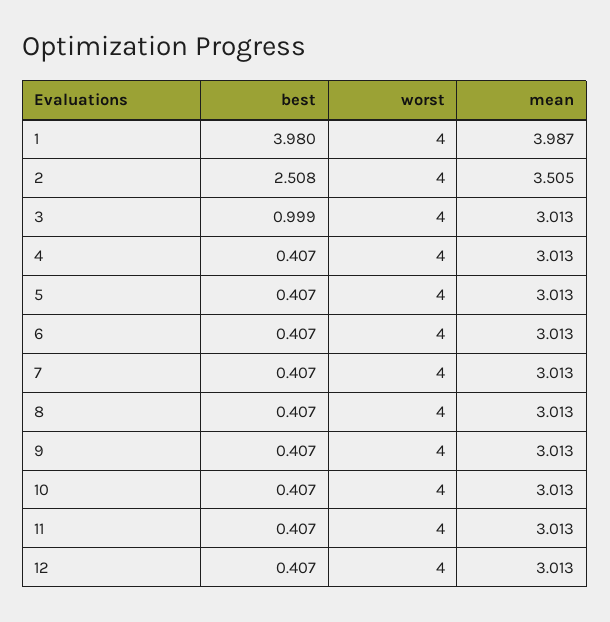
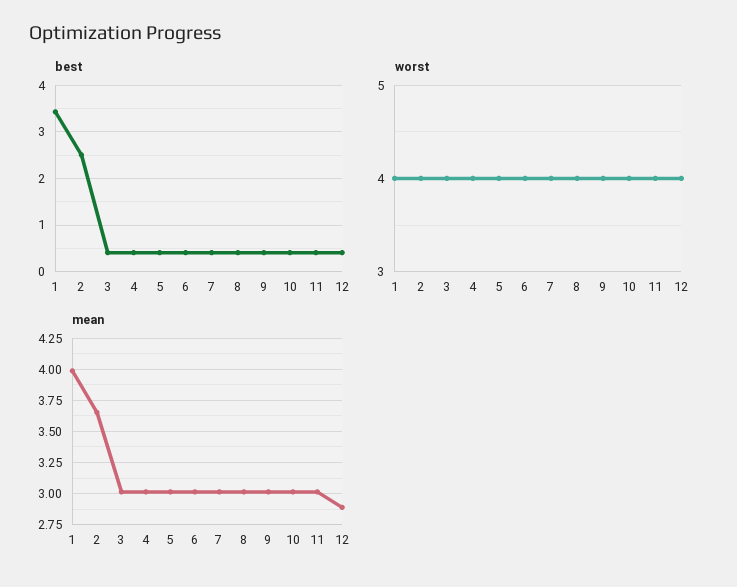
best, 1: 3.98 -> 3.4
mean, 2: 3.505 -> 3.65
best, 3: 0.999 -> 0.4
mean, 12: 3.013 -> 2.9

